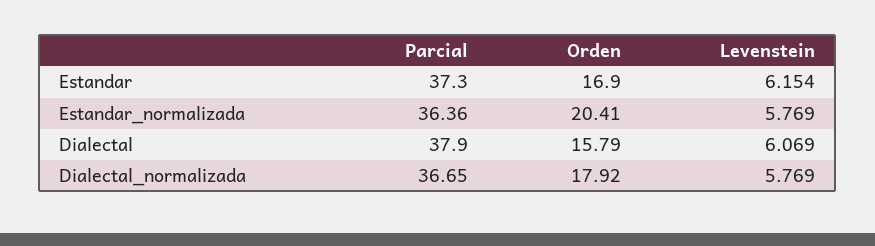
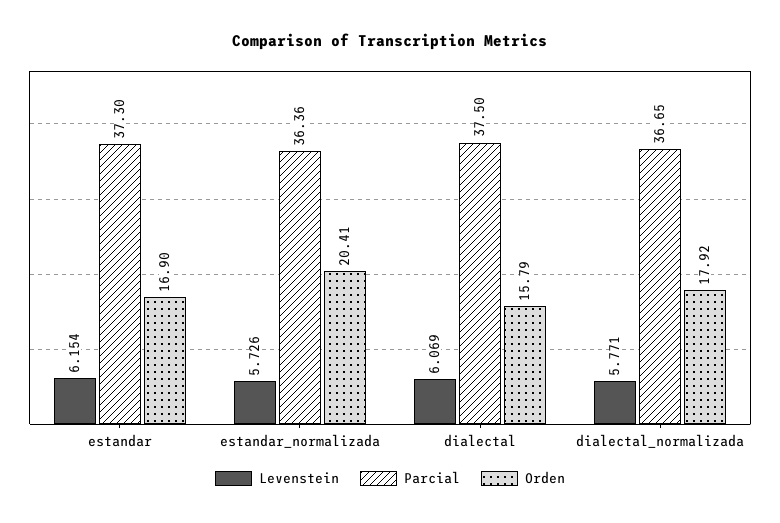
Levenstein, Estandar_normalizada: 5.769 -> 5.726
Parcial, Dialectal: 37.9 -> 37.5
Levenstein, Dialectal_normalizada: 5.769 -> 5.771

